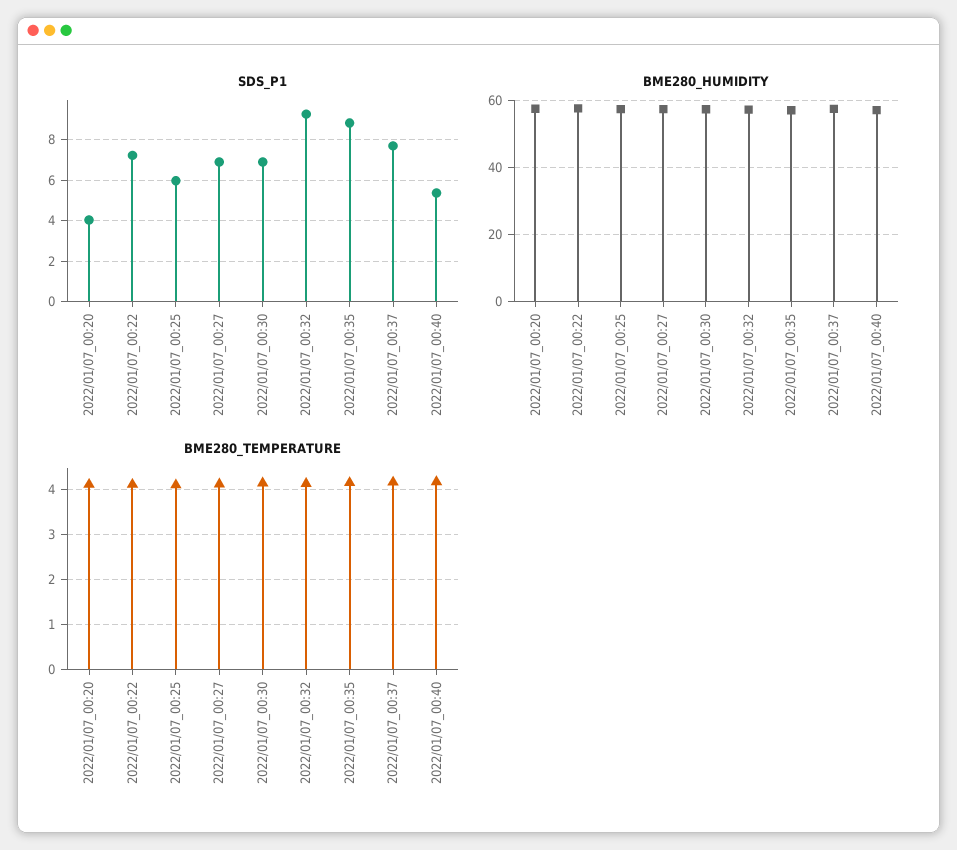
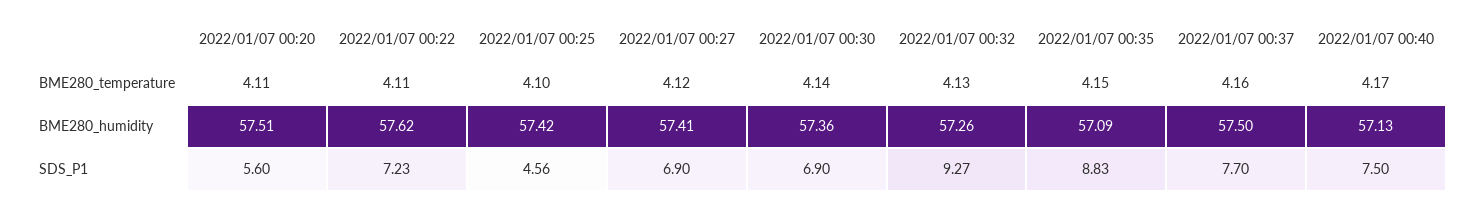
SDS_P1, 2022/01/07_00:20: 4 -> 5.6
SDS_P1, 2022/01/07_00:25: 6 -> 4.56
SDS_P1, 2022/01/07_00:40: 5.5 -> 7.5

